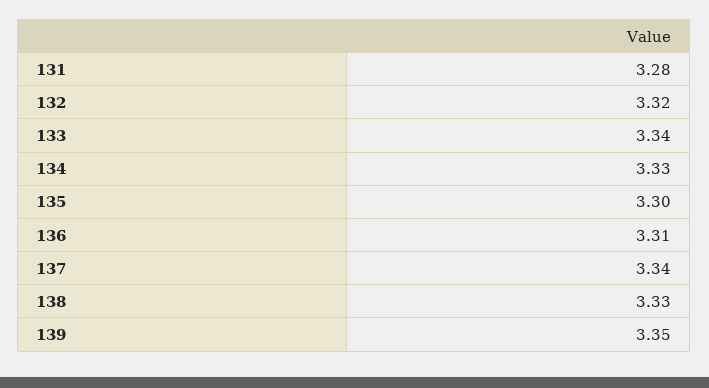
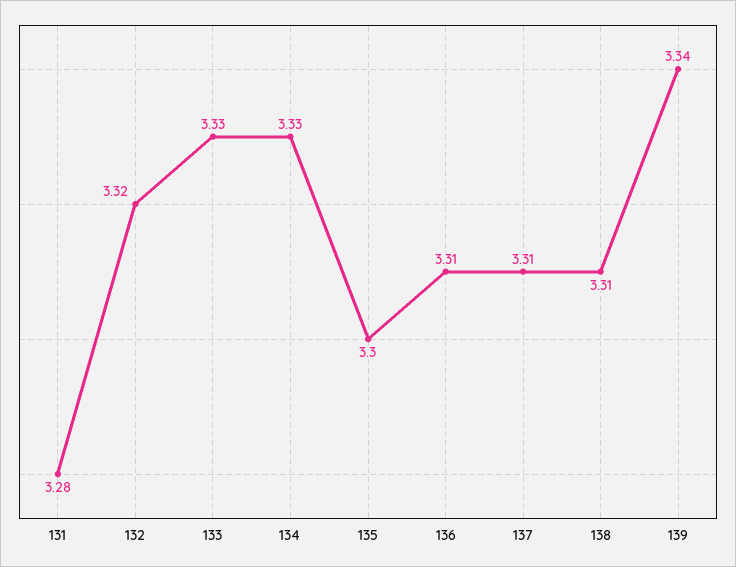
133: 3.34 -> 3.33
137: 3.34 -> 3.31
138: 3.33 -> 3.31
139: 3.35 -> 3.34

